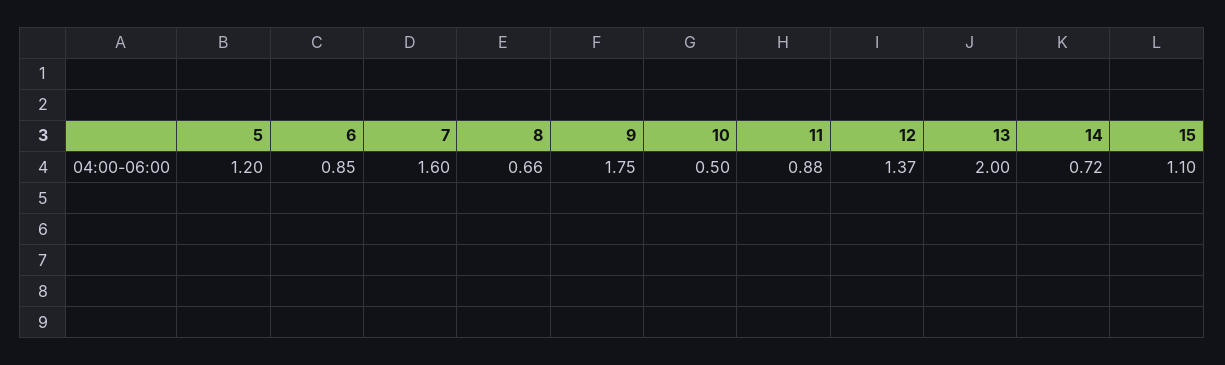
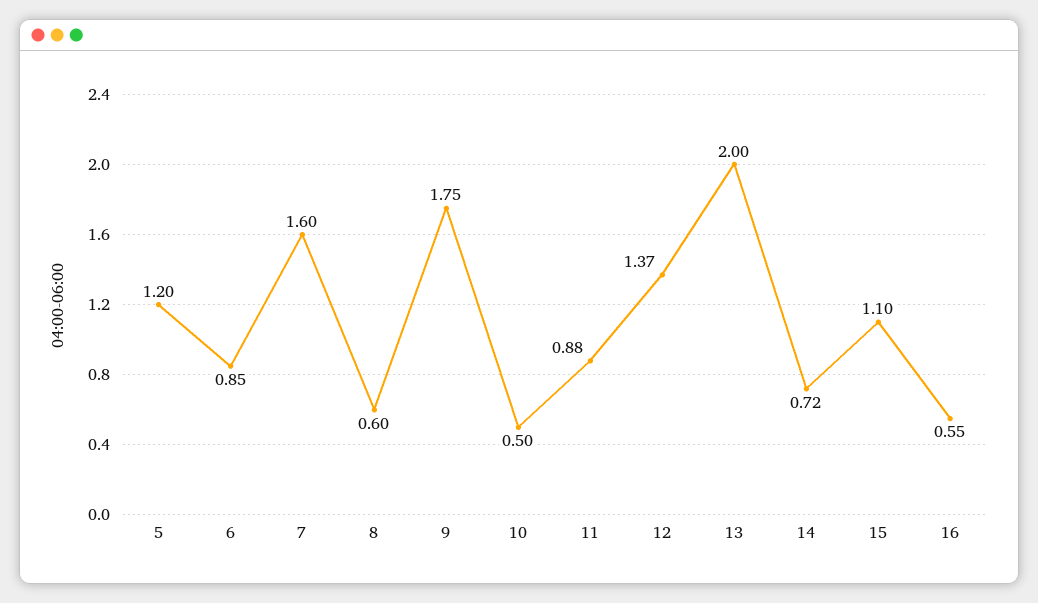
8: 0.66 -> 0.6
16: none -> 0.55

